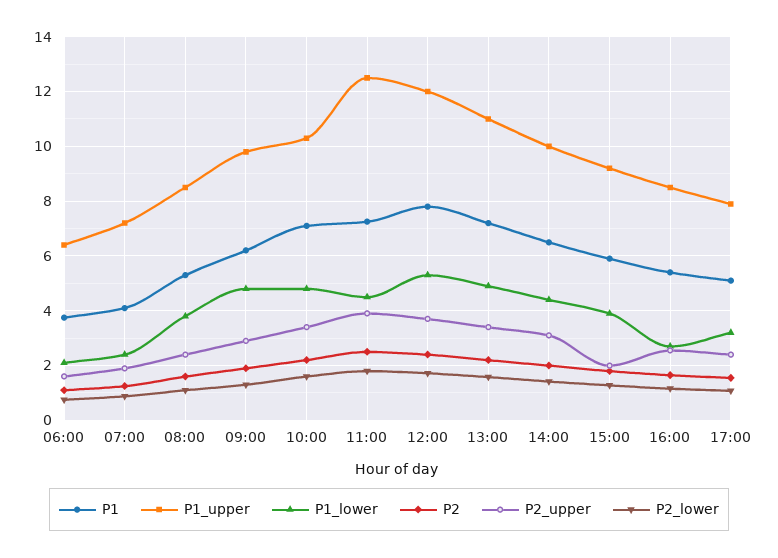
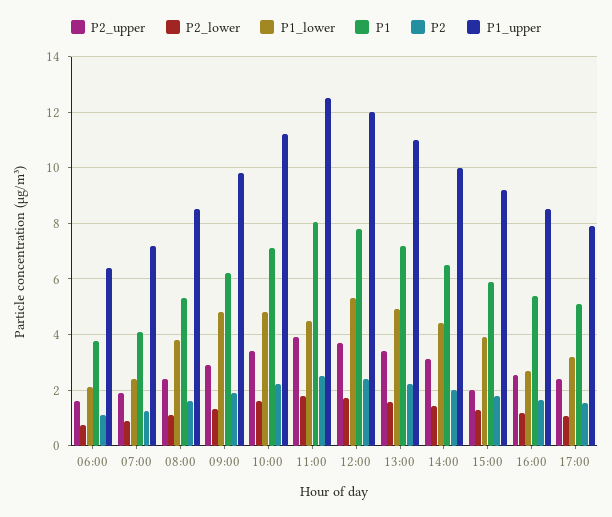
P1_upper, 10:00: 10.25 -> 11.25
P1, 11:00: 7.25 -> 8

